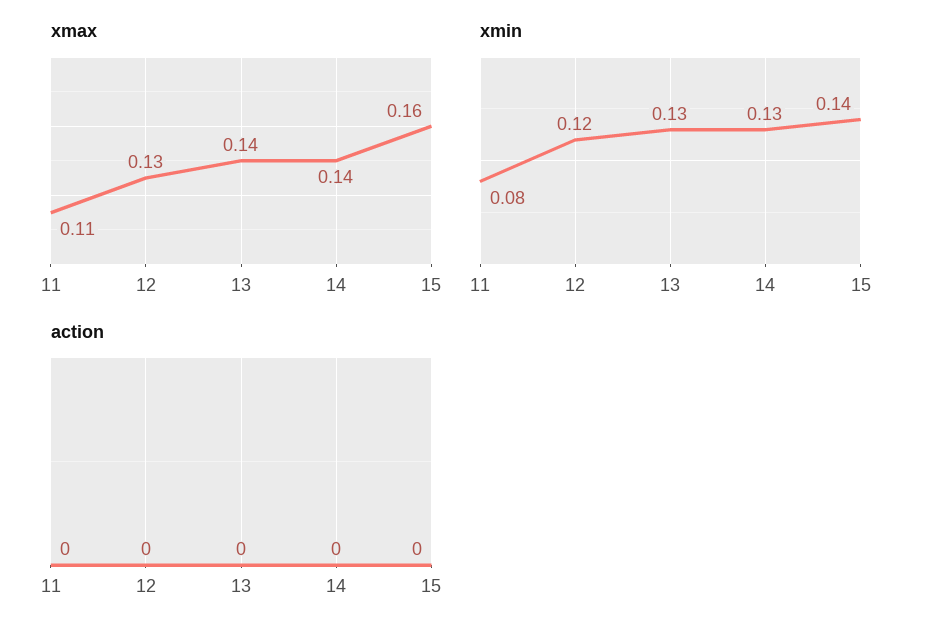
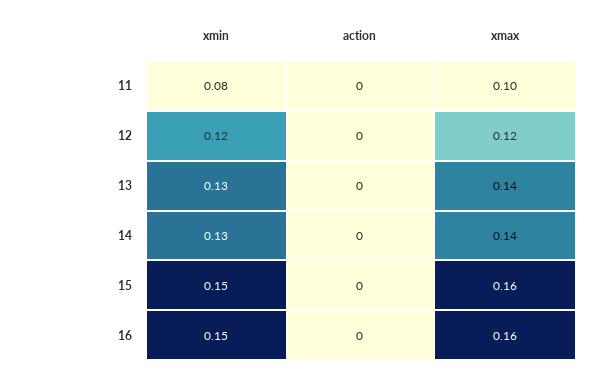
xmax, 11: 0.11 -> 0.1
xmax, 12: 0.13 -> 0.12
xmin, 15: 0.14 -> 0.15
xmin, 16: none -> 0.15
action, 16: none -> 0
xmax, 16: none -> 0.16

